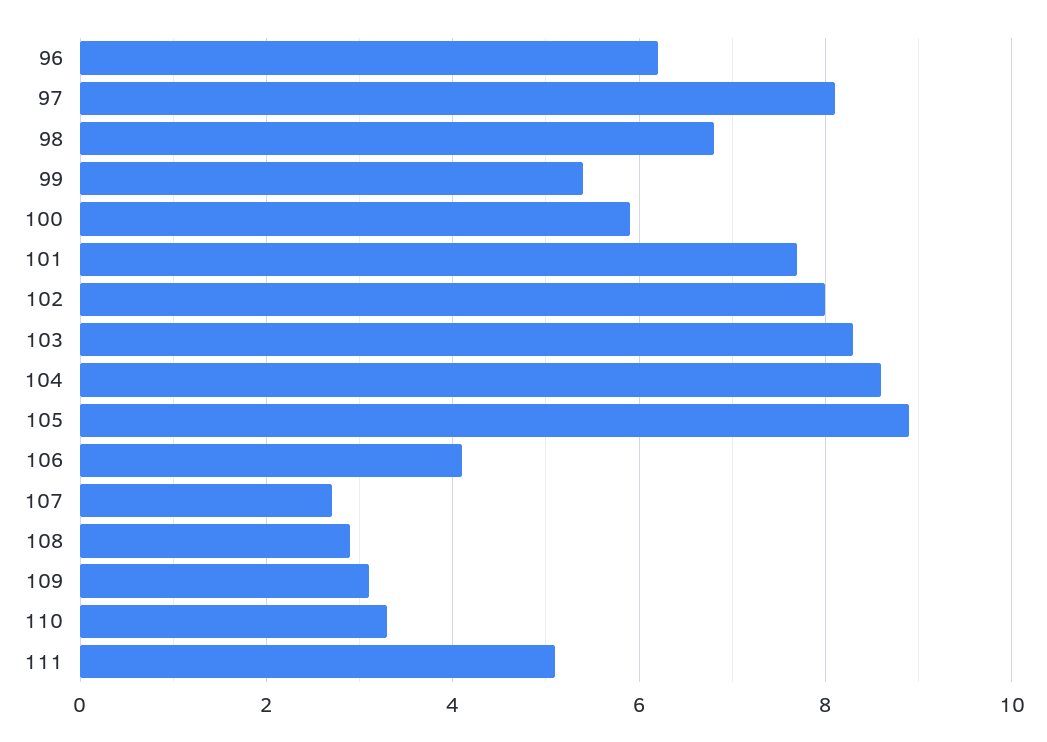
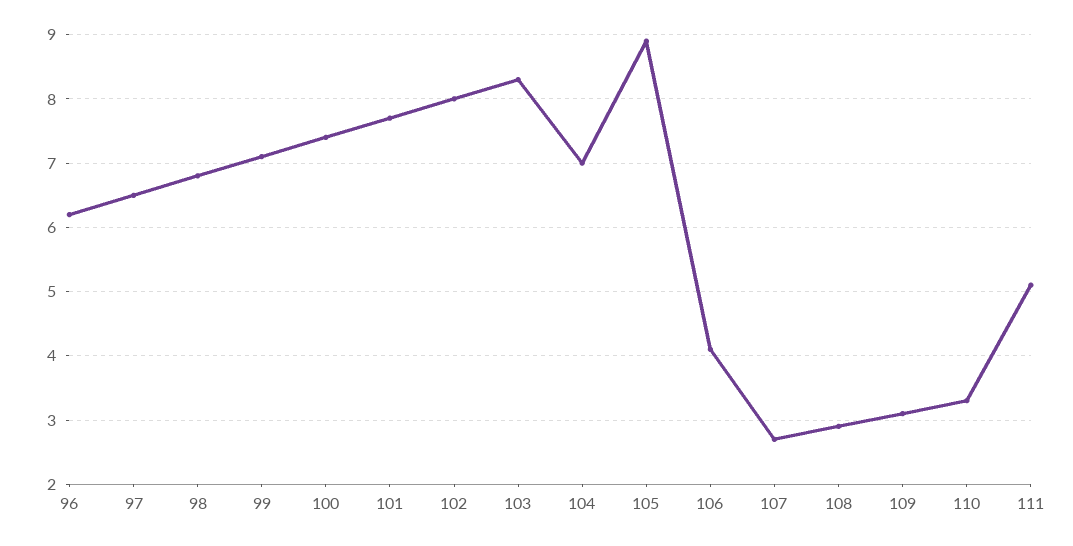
97: 8 -> 6.5
99: 5.5 -> 7.1
100: 6 -> 7.4
104: 8.5 -> 7

